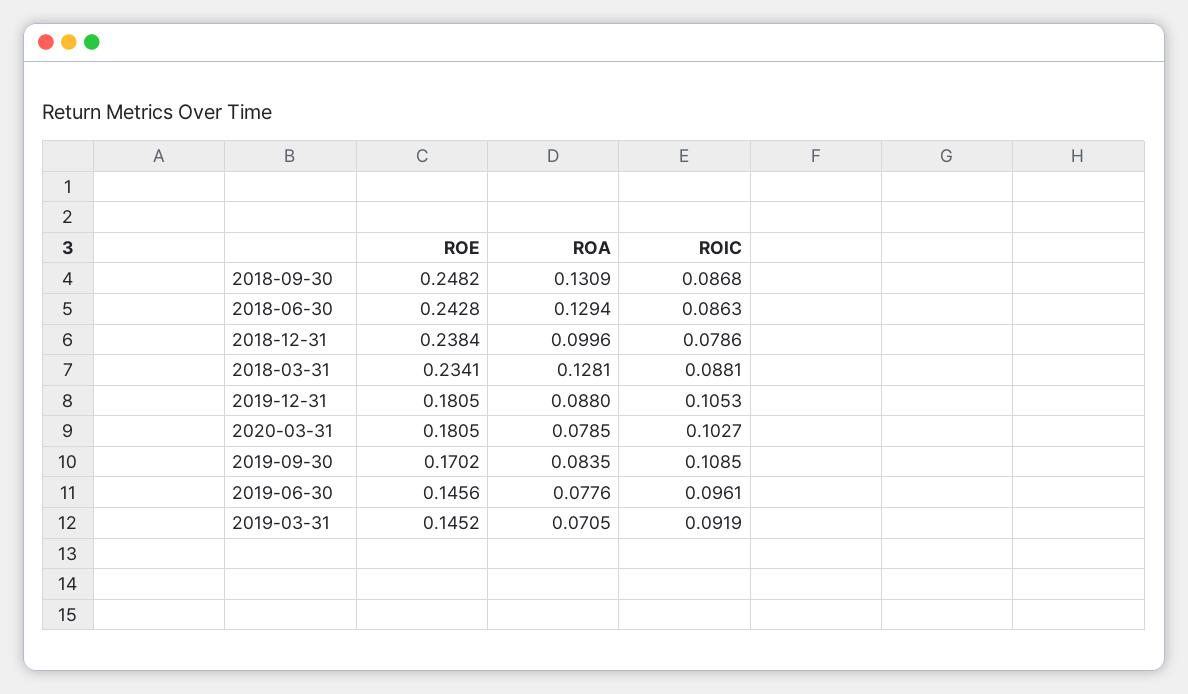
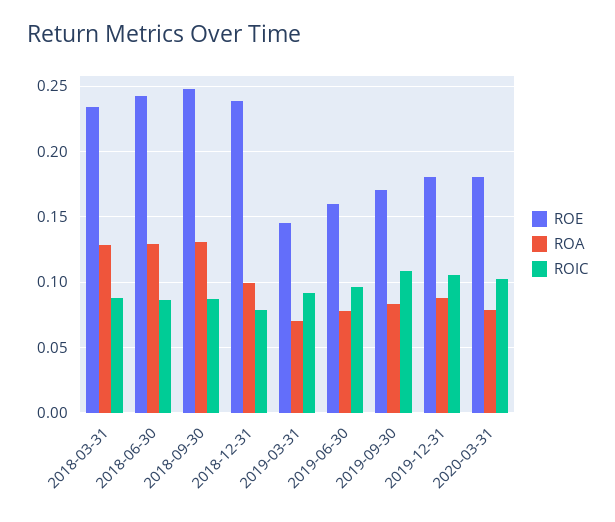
ROE, 2019-06-30: 0.1456 -> 0.16

